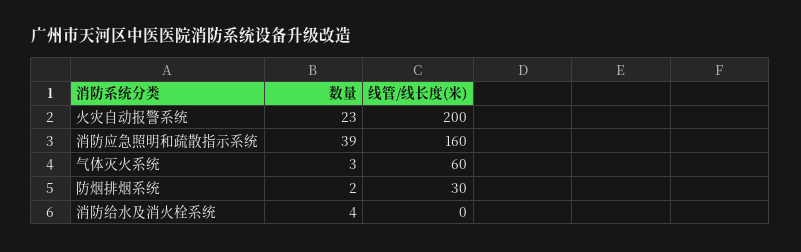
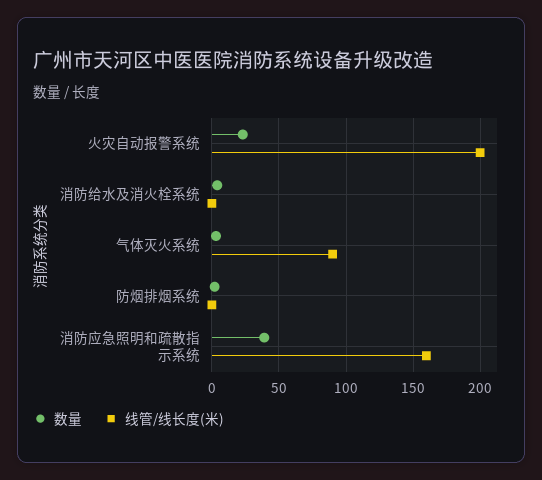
线管/线长度(米), 气体灭火系统: 60 -> 90
线管/线长度(米), 防烟排烟系统: 30 -> 0

